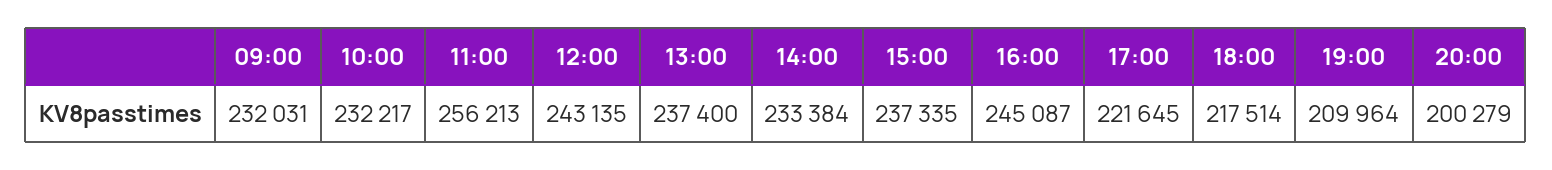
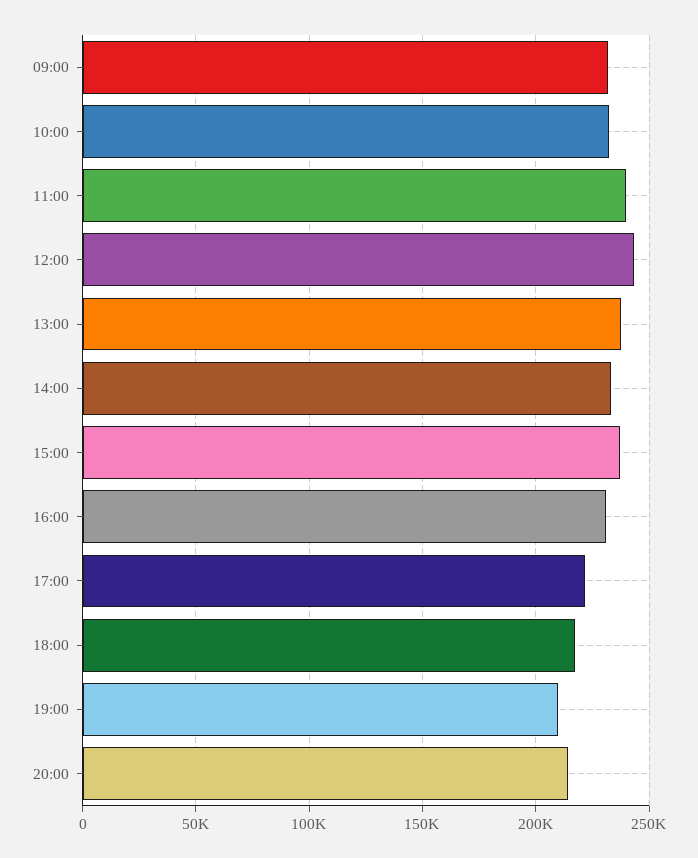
11:00: 256213 -> 240000
16:00: 245087 -> 230000
20:00: 200279 -> 215000

